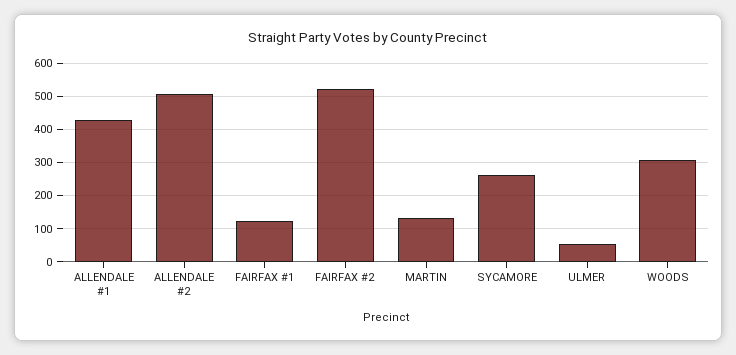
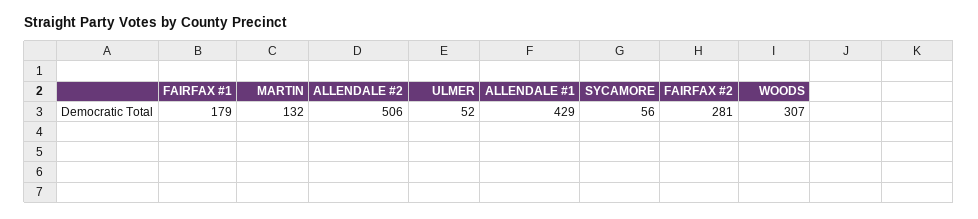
FAIRFAX #1: 120 -> 179
FAIRFAX #2: 520 -> 281
SYCAMORE: 260 -> 56

